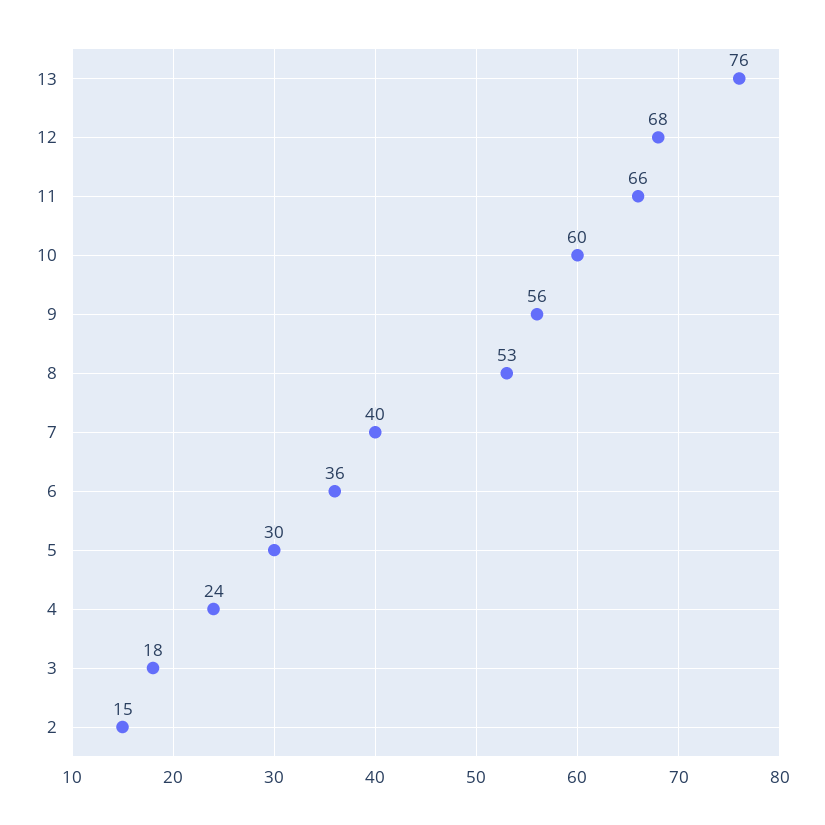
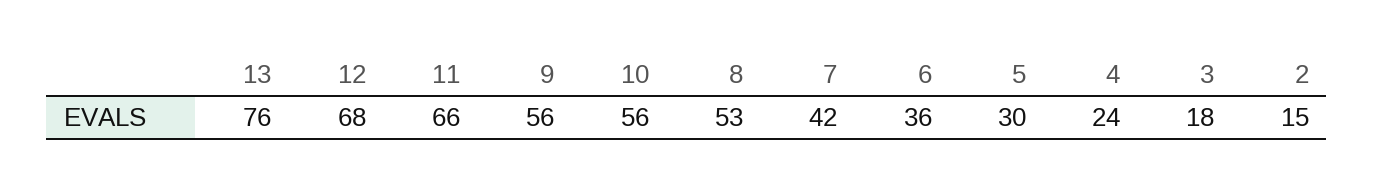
10: 60 -> 56
7: 40 -> 42

